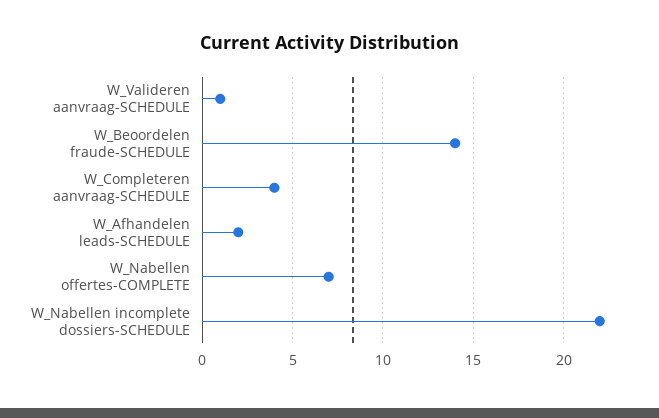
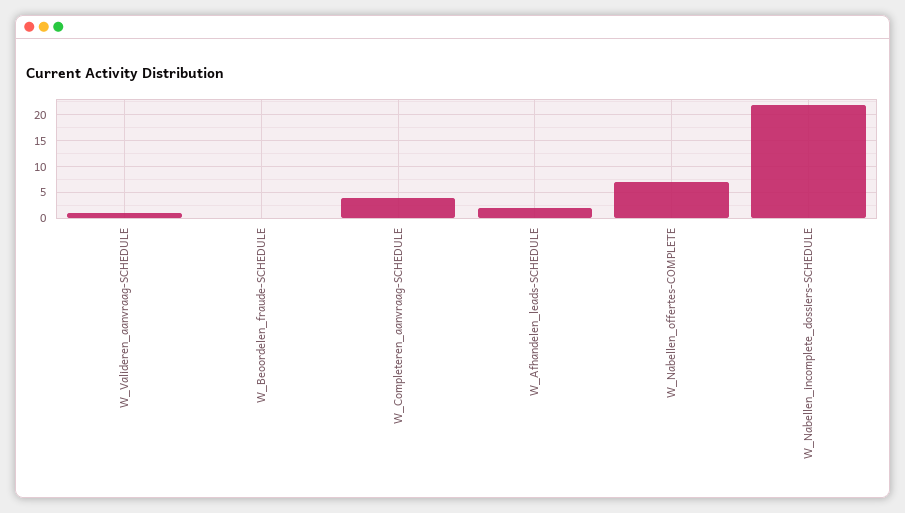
W_Beoordelen fraude-SCHEDULE: 14 -> 0

